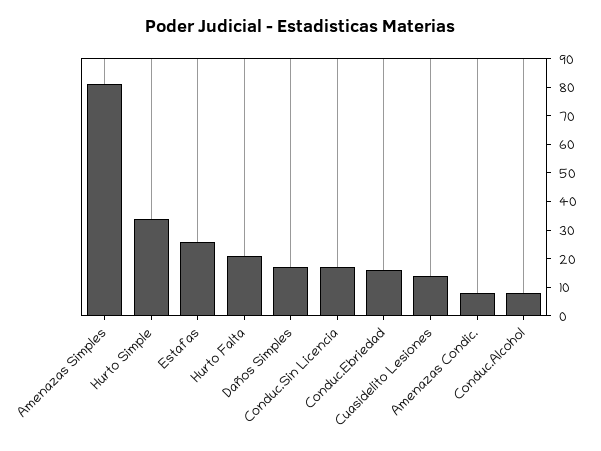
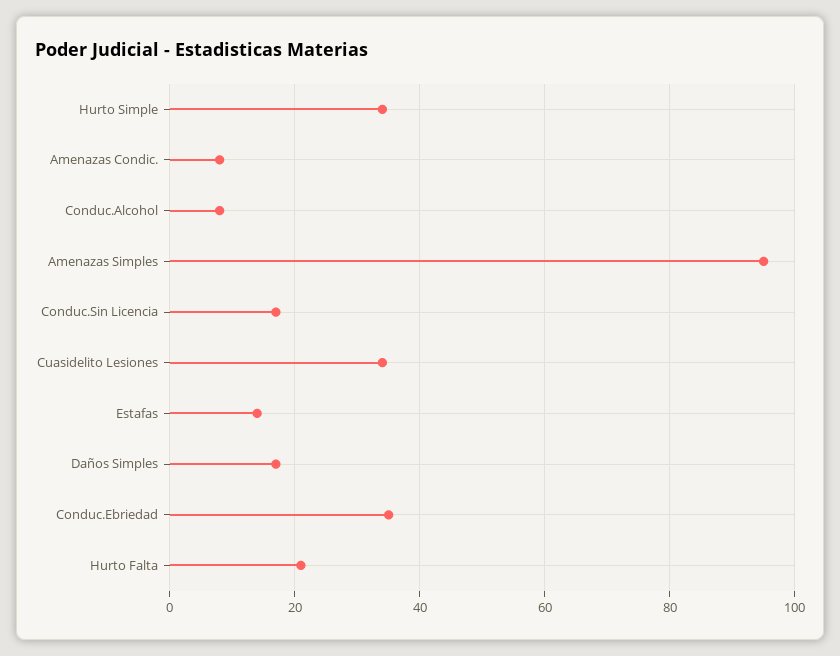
Amenazas Simples: 80 -> 95
Estafas: 25 -> 15
Conduc.Ebriedad: 15 -> 35
Cuasidelito Lesiones: 15 -> 35

